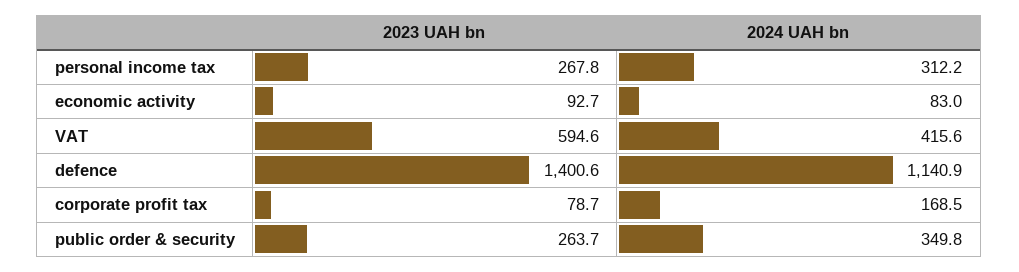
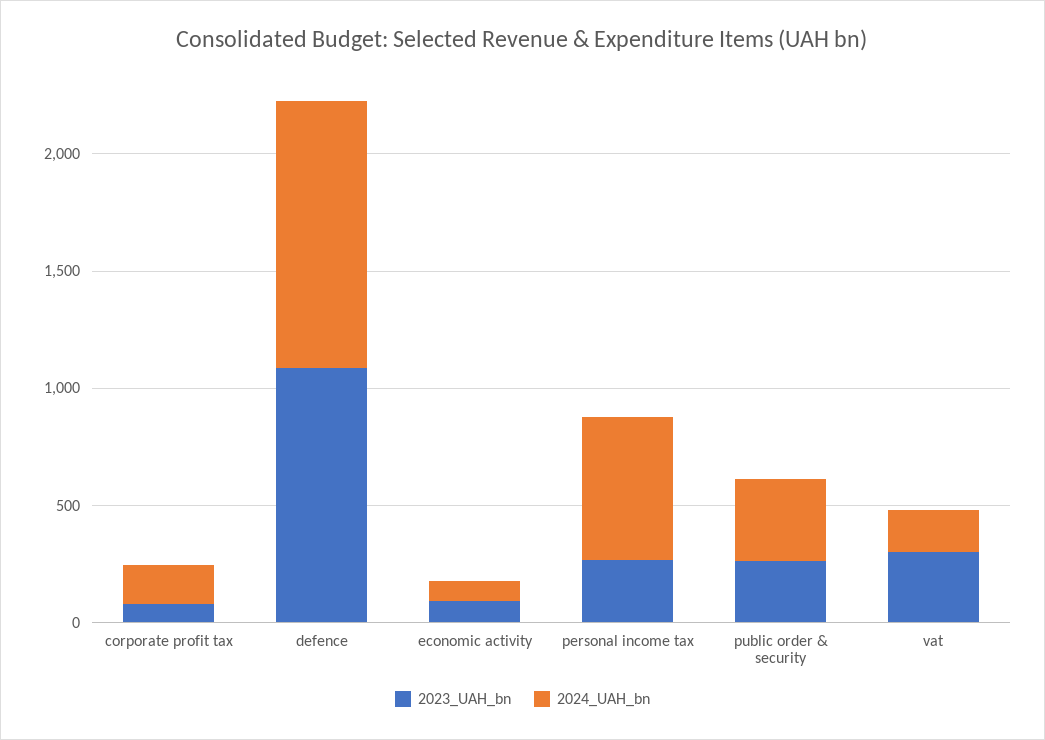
2024 UAH bn, personal income tax: 312.2 -> 600
2023 UAH bn, VAT: 594.6 -> 300
2024 UAH bn, VAT: 415.6 -> 200
2023 UAH bn, defence: 1400.6 -> 1100

